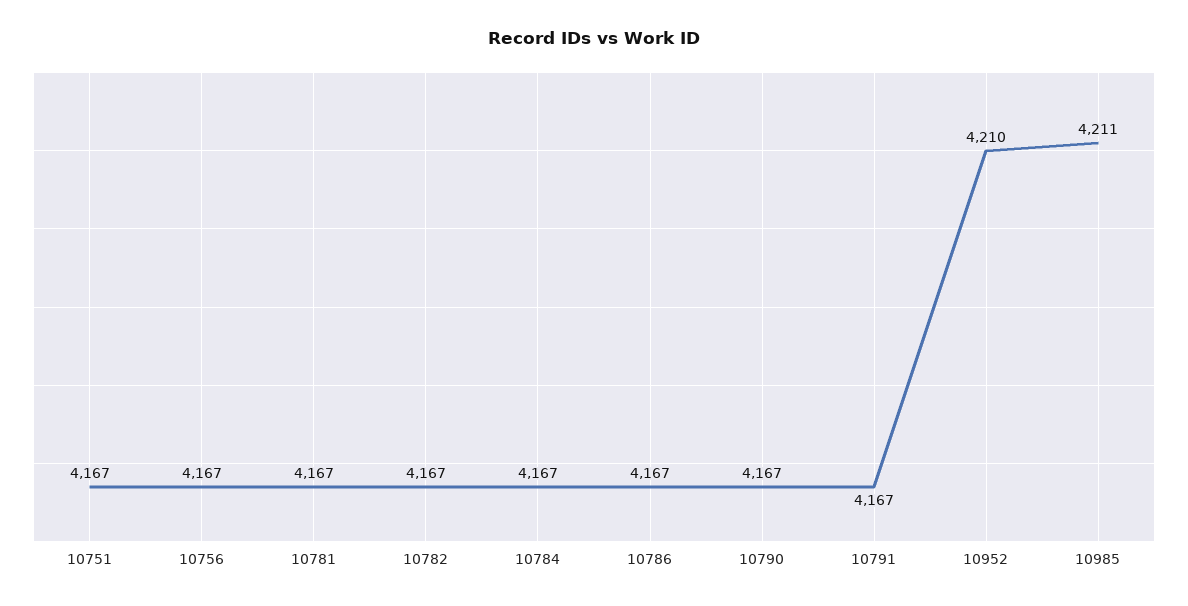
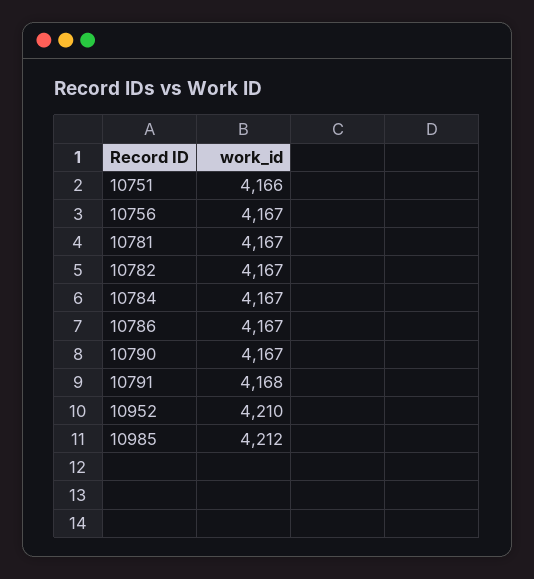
10751: 4167 -> 4166
10791: 4167 -> 4168
10985: 4211 -> 4212

